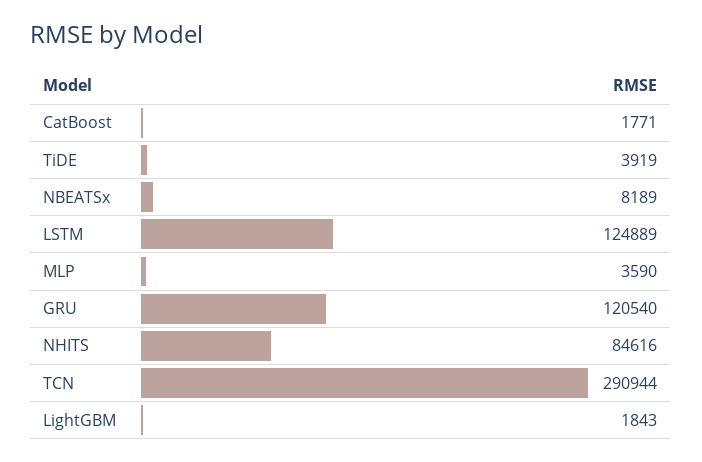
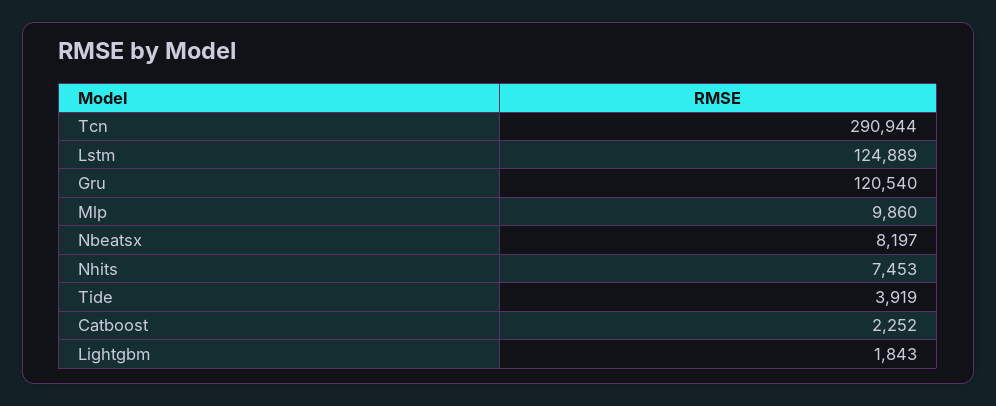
CatBoost: 1771 -> 2252
NBEATSx: 8189 -> 8197
MLP: 3590 -> 9860
NHITS: 84616 -> 7453

